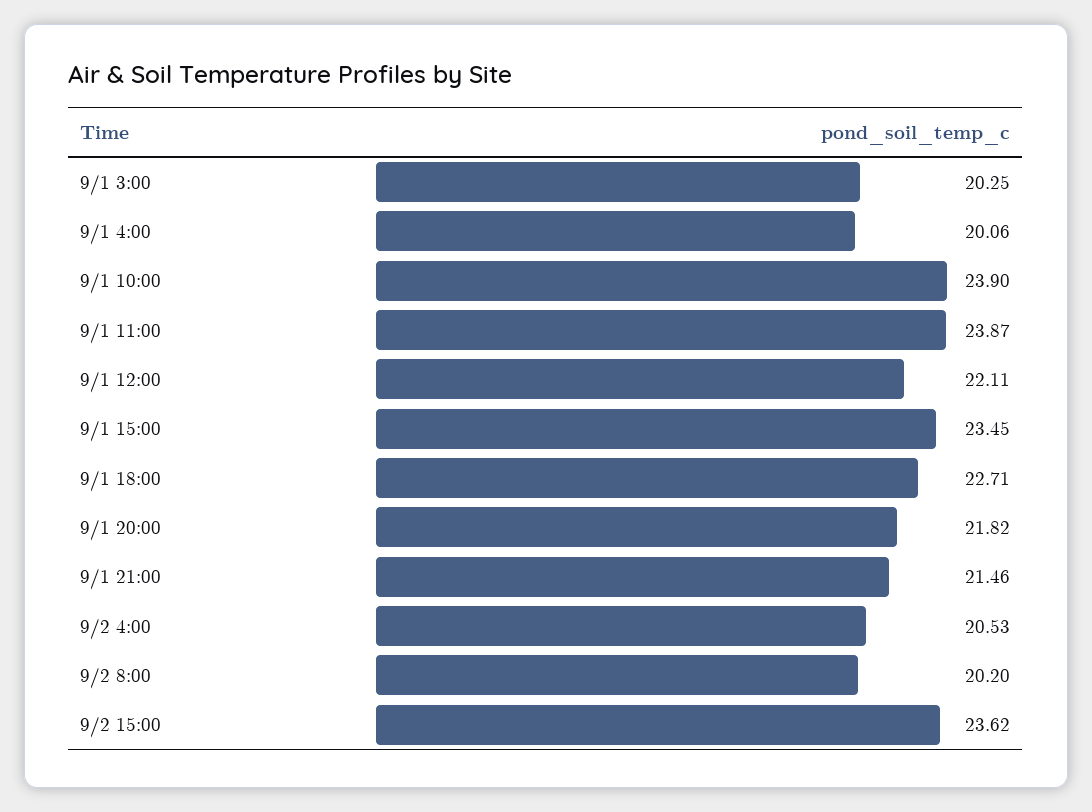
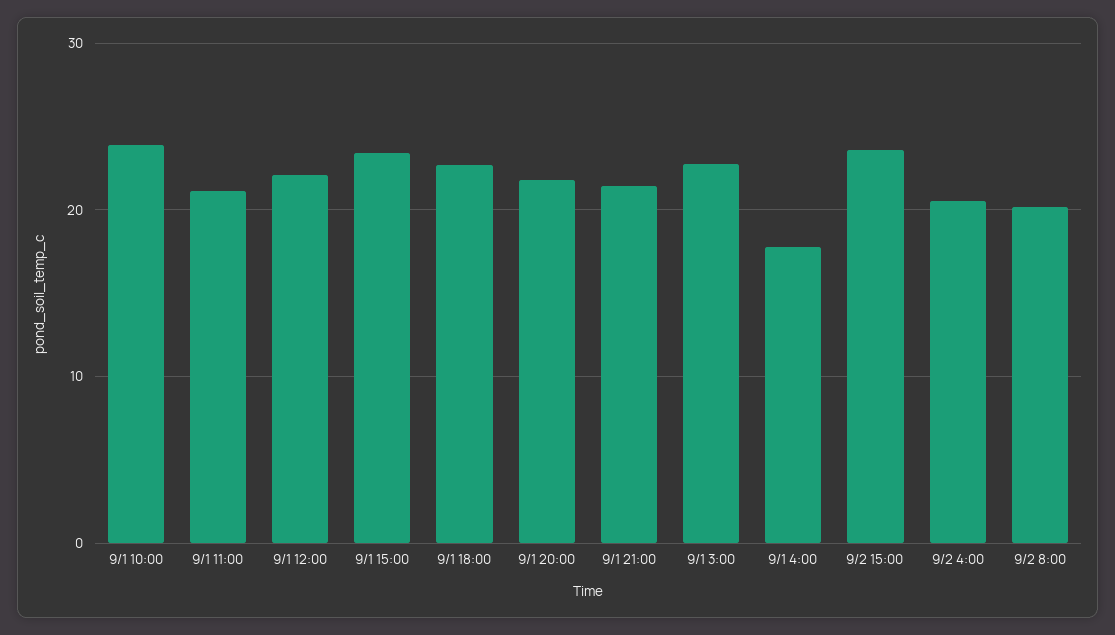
9/1 3:00: 20.25 -> 23
9/1 4:00: 20.06 -> 18
9/1 11:00: 23.87 -> 21

